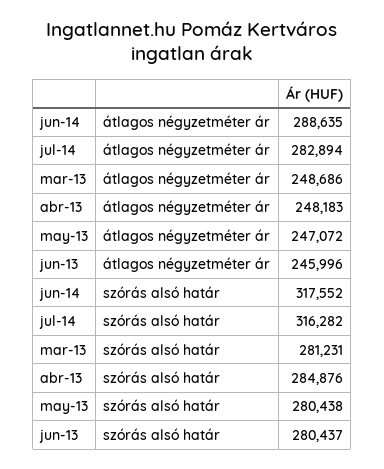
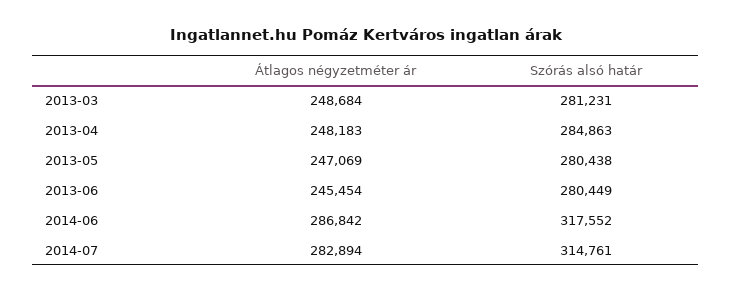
jun-14, átlagos négyzetméter ár: 288635 -> 286842
mar-13, átlagos négyzetméter ár: 248686 -> 248684
may-13, átlagos négyzetméter ár: 247072 -> 247069
jun-13, átlagos négyzetméter ár: 245996 -> 245454
jul-14, szórás alsó határ: 316282 -> 314761
abr-13, szórás alsó határ: 284876 -> 284863
jun-13, szórás alsó határ: 280437 -> 280449

